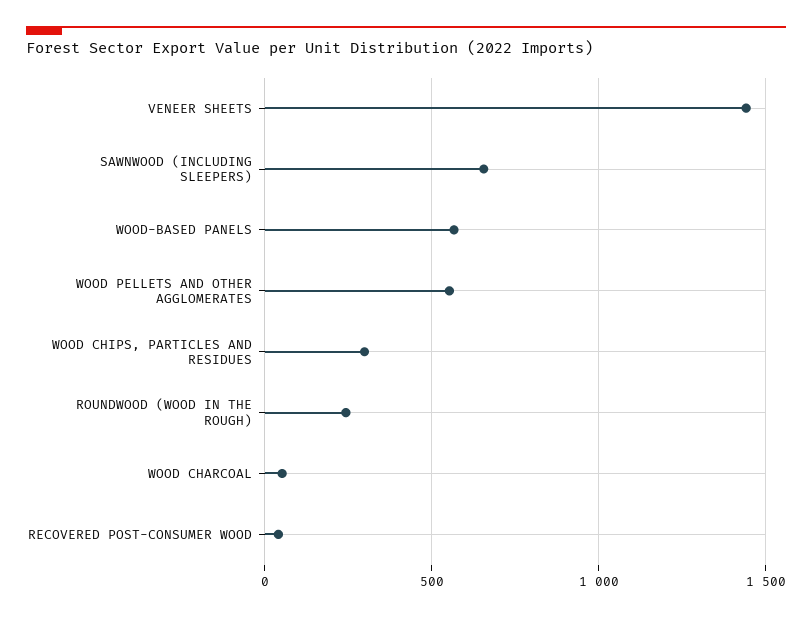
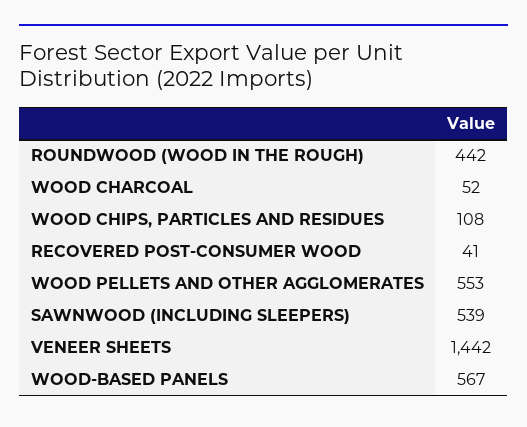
SAWNWOOD (INCLUDING SLEEPERS): 650 -> 539
WOOD CHIPS, PARTICLES AND RESIDUES: 300 -> 108
ROUNDWOOD (WOOD IN THE ROUGH): 250 -> 442

